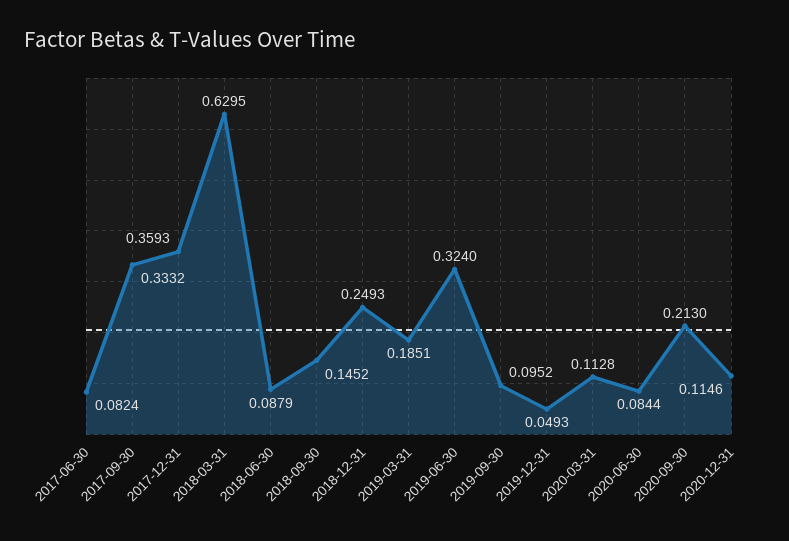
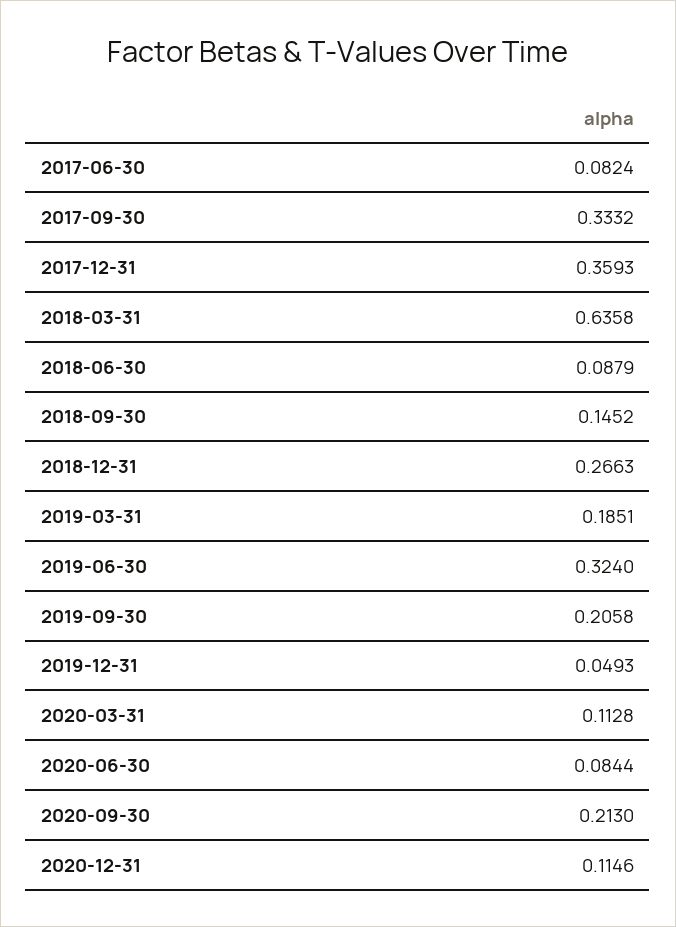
2018-03-31: 0.6295 -> 0.6358
2018-12-31: 0.2493 -> 0.2663
2019-09-30: 0.0952 -> 0.2058

